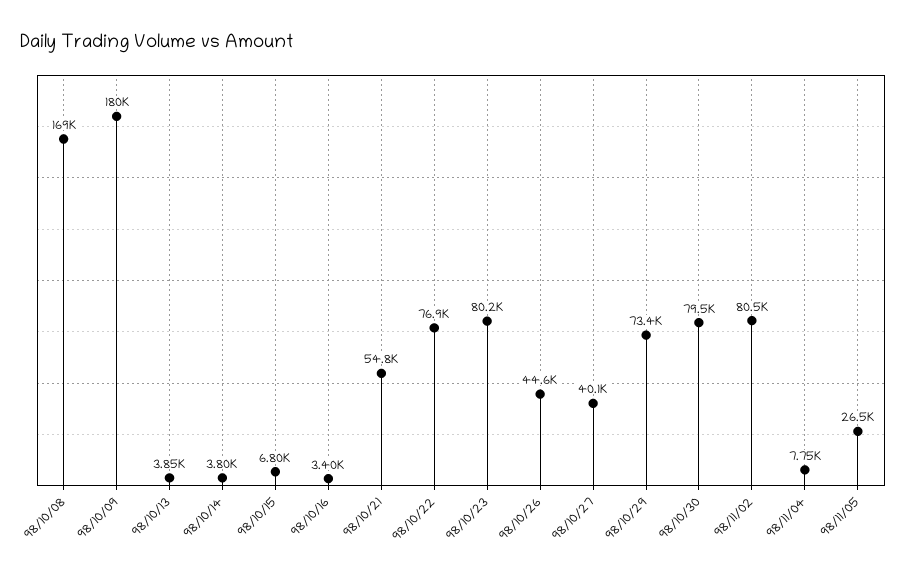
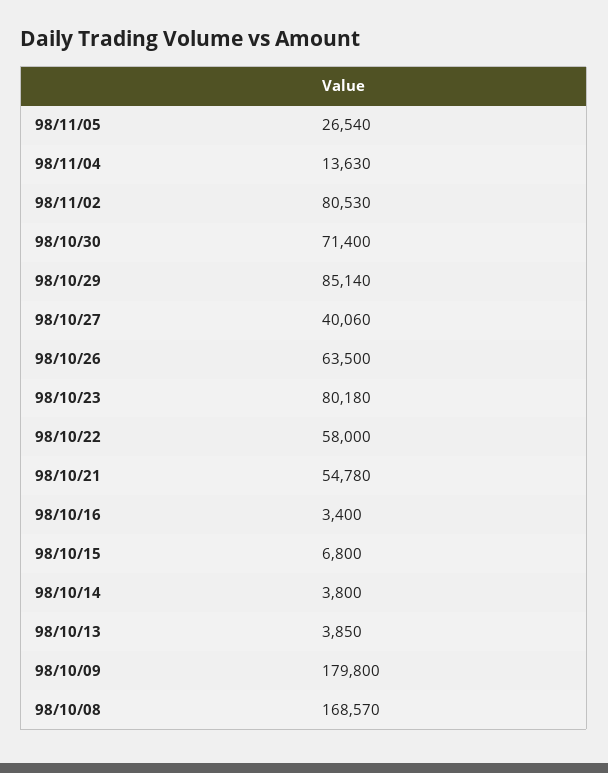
98/10/22: 76900 -> 58000
98/10/26: 44600 -> 63500
98/10/29: 73400 -> 85140
98/10/30: 79500 -> 71400
98/11/04: 7750 -> 13630

